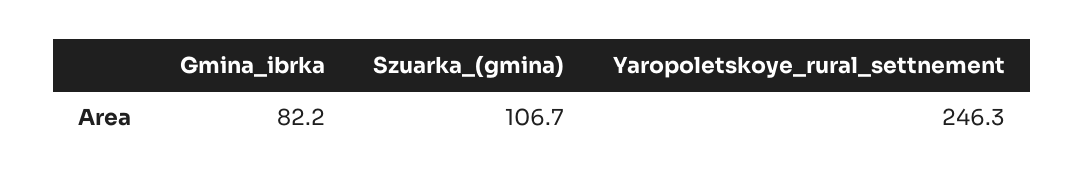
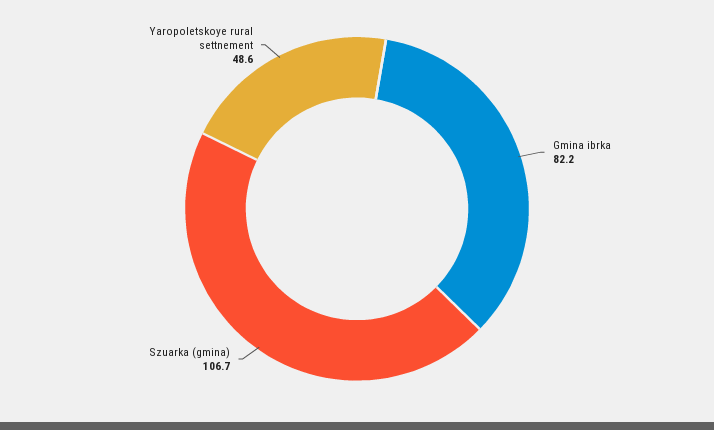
Yaropoletskoye_rural_settnement: 246.3 -> 48.6

